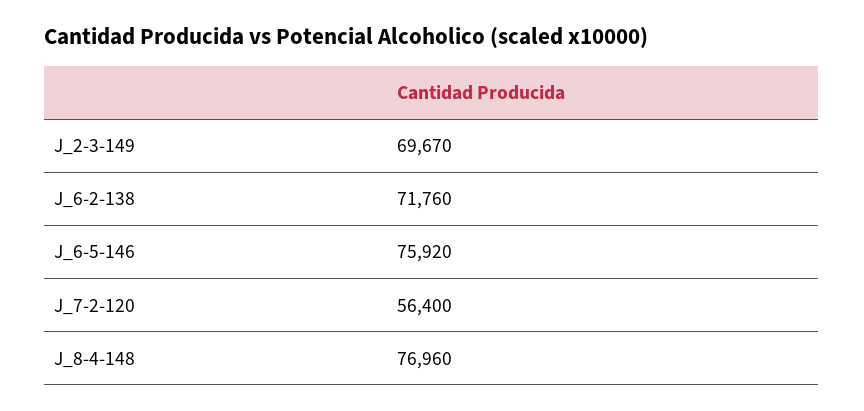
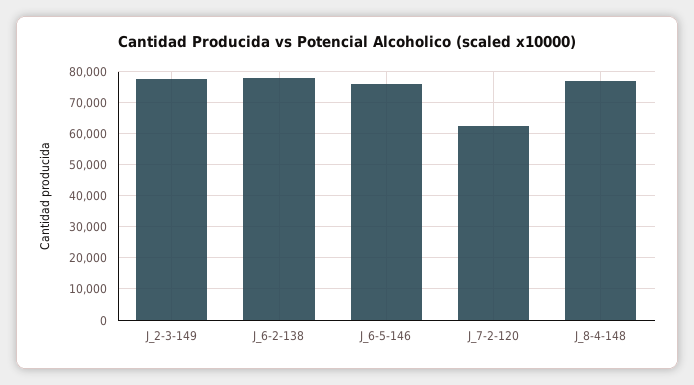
J_2-3-149: 69670 -> 78000
J_6-2-138: 71760 -> 78000
J_7-2-120: 56400 -> 62000

